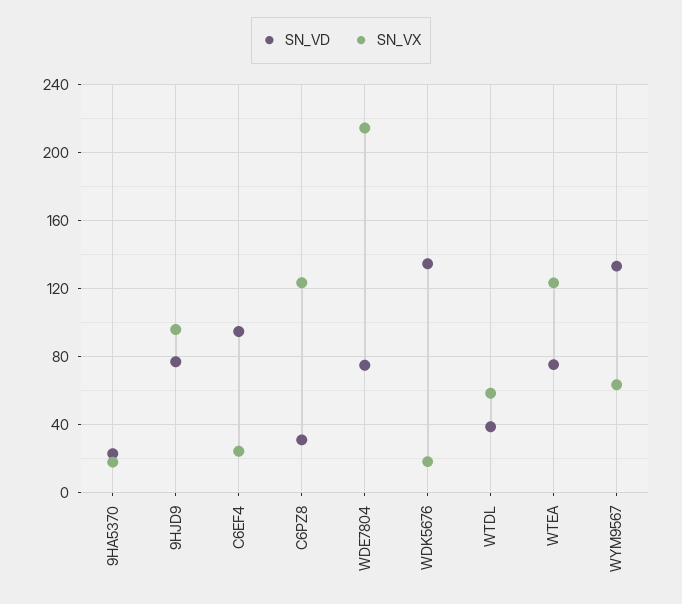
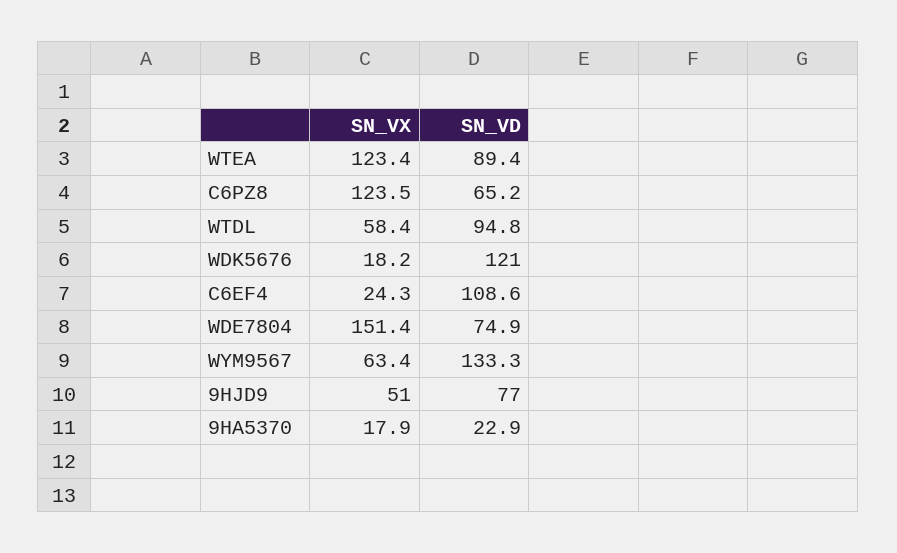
SN_VX, 9HJD9: 95 -> 51
SN_VD, C6EF4: 95 -> 108.6
SN_VD, C6PZ8: 30 -> 65.2
SN_VX, WDE7804: 215 -> 151.4
SN_VD, WDK5676: 135 -> 121
SN_VD, WTDL: 40 -> 94.8
SN_VD, WTEA: 75 -> 89.4

